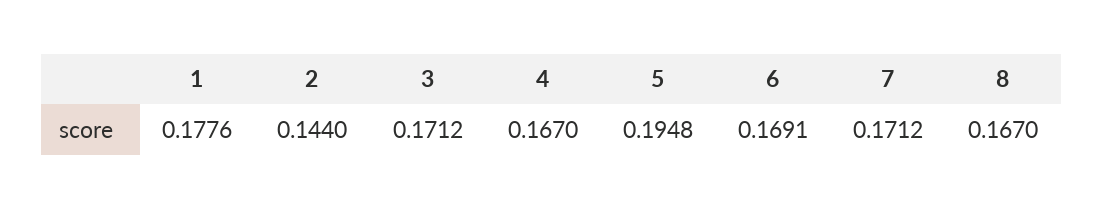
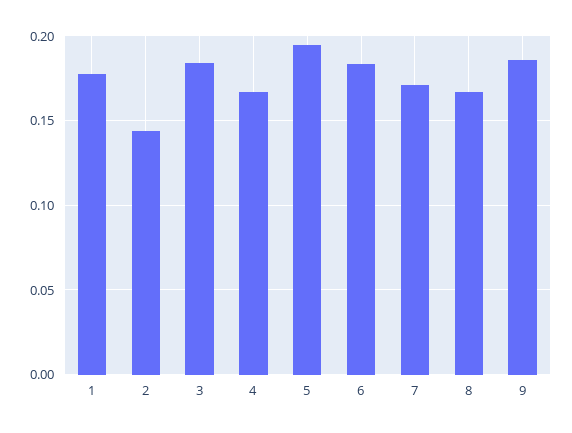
3: 0.1712 -> 0.185
6: 0.1691 -> 0.185
9: none -> 0.185

